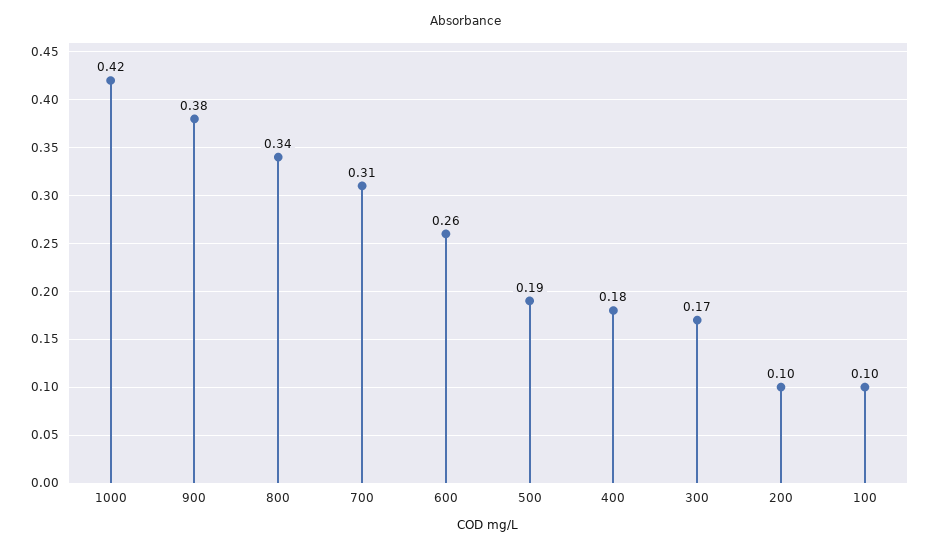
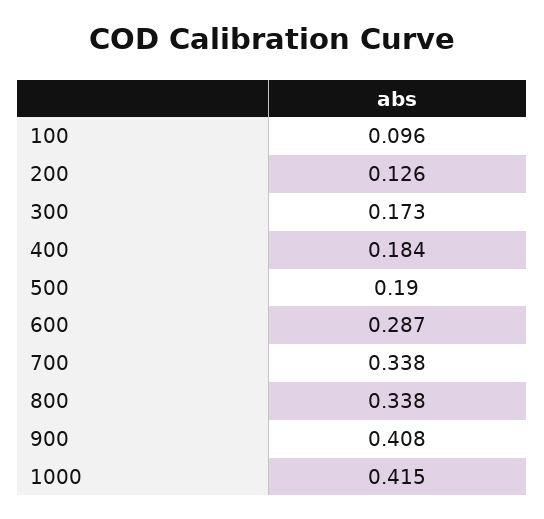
900: 0.38 -> 0.408
700: 0.31 -> 0.338
600: 0.26 -> 0.287
200: 0.1 -> 0.126

